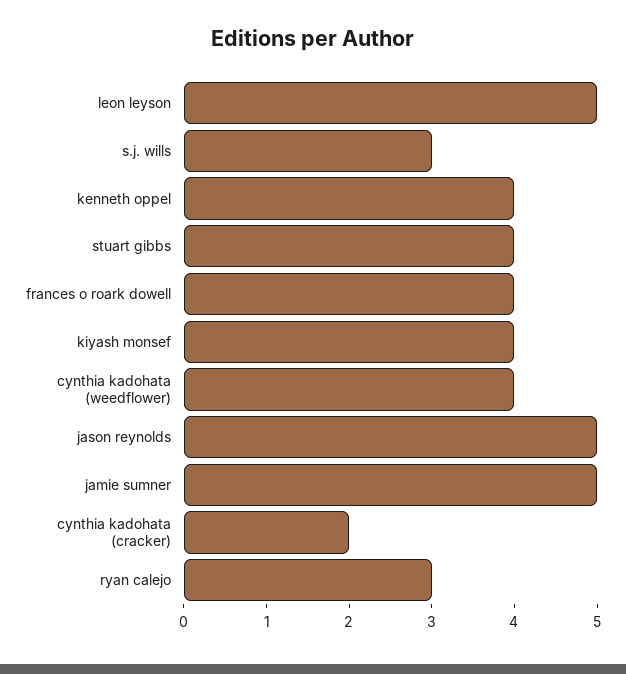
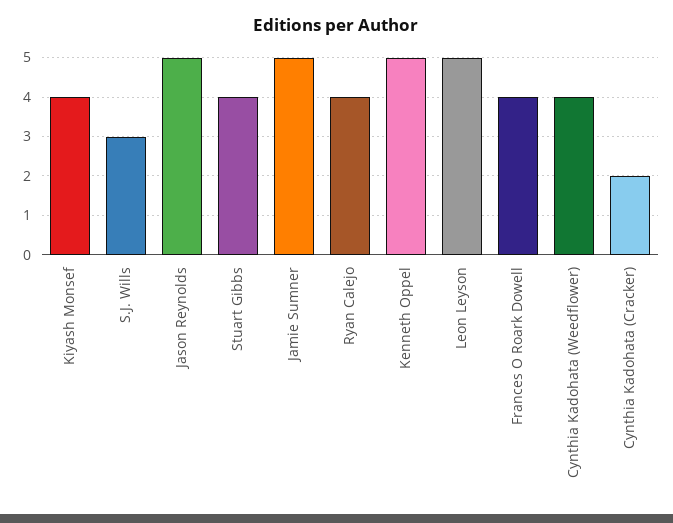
kenneth oppel: 4 -> 5
ryan calejo: 3 -> 4

